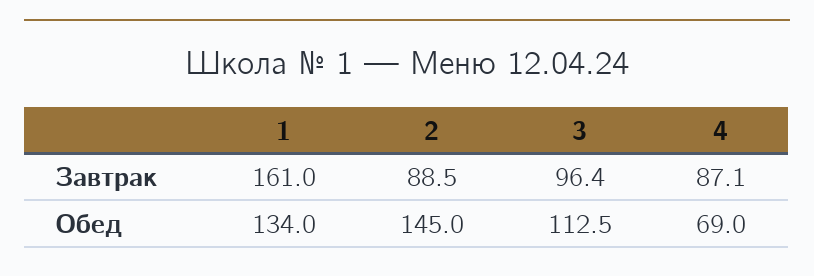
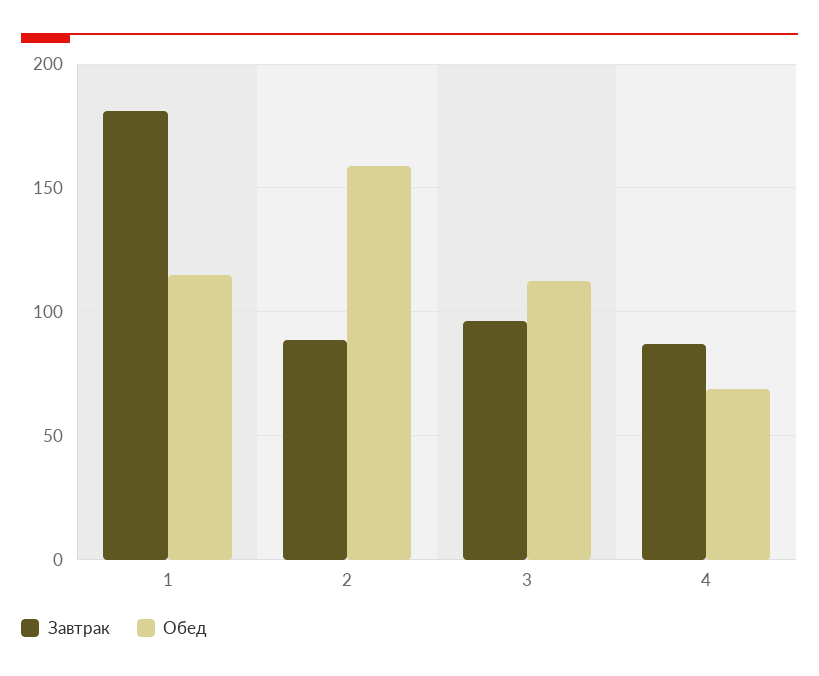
Завтрак, 1: 161 -> 180
Обед, 1: 134 -> 115
Обед, 2: 145 -> 160

